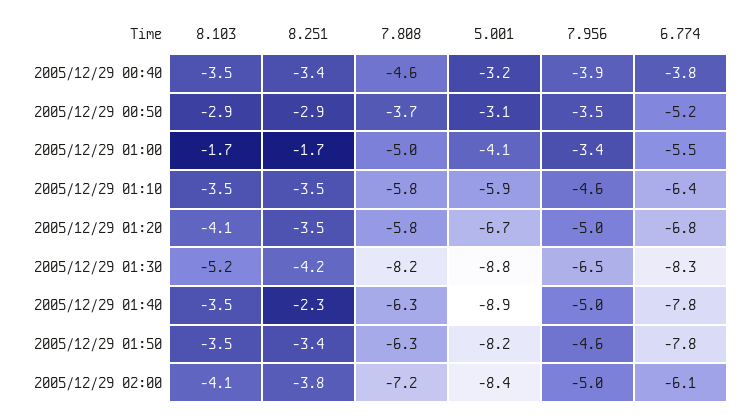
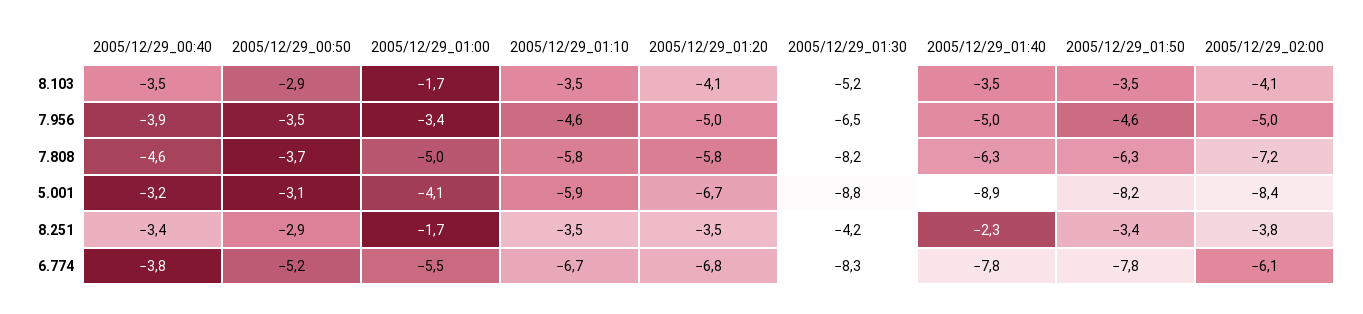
6.774, 2005/12/29 01:10: -6.4 -> -6.7

